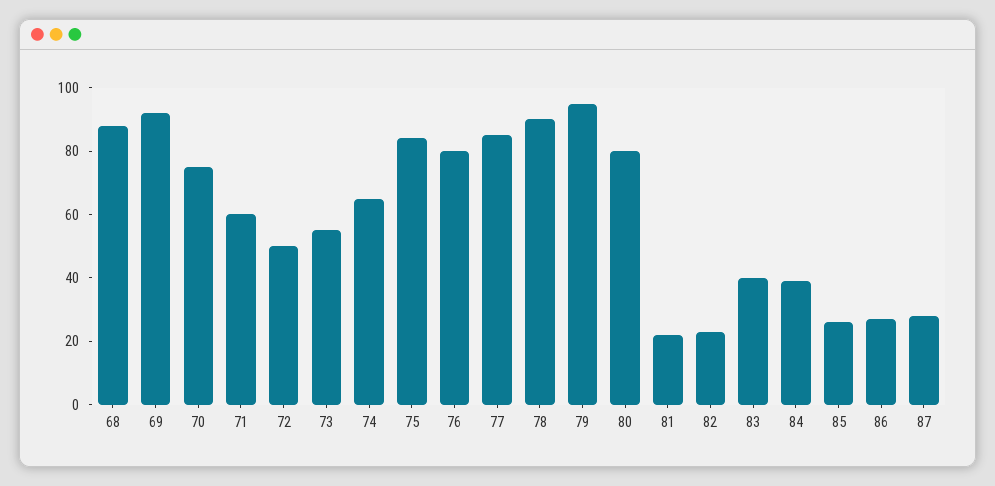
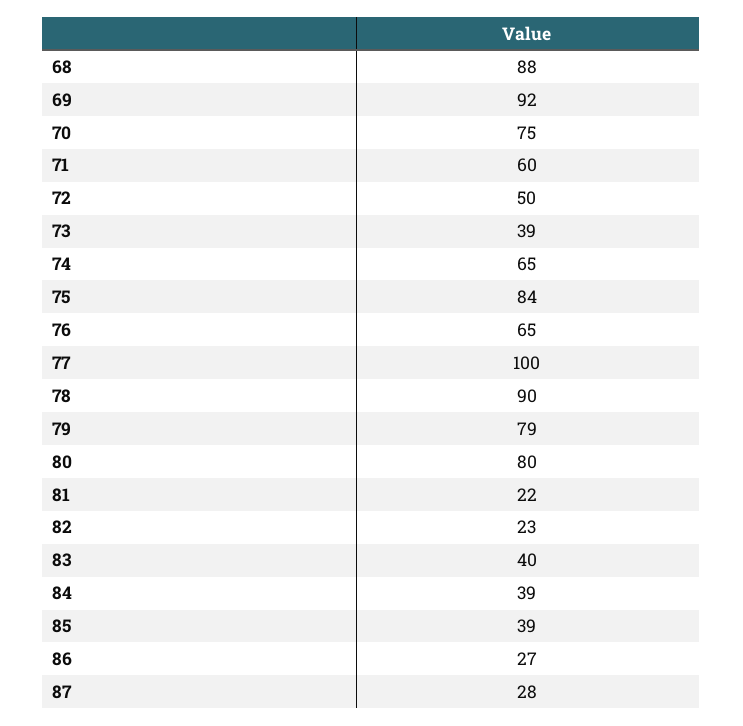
73: 55 -> 39
76: 80 -> 65
77: 85 -> 100
79: 95 -> 79
85: 25 -> 39

